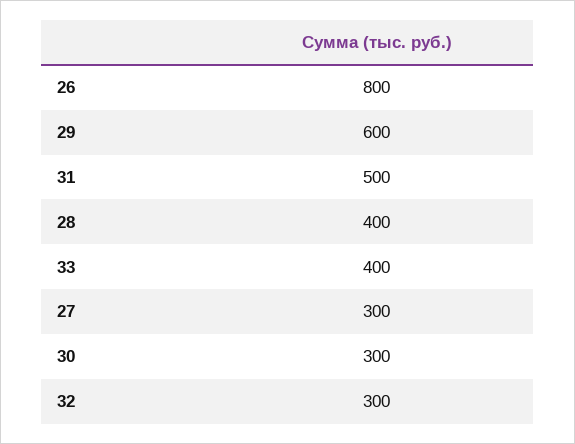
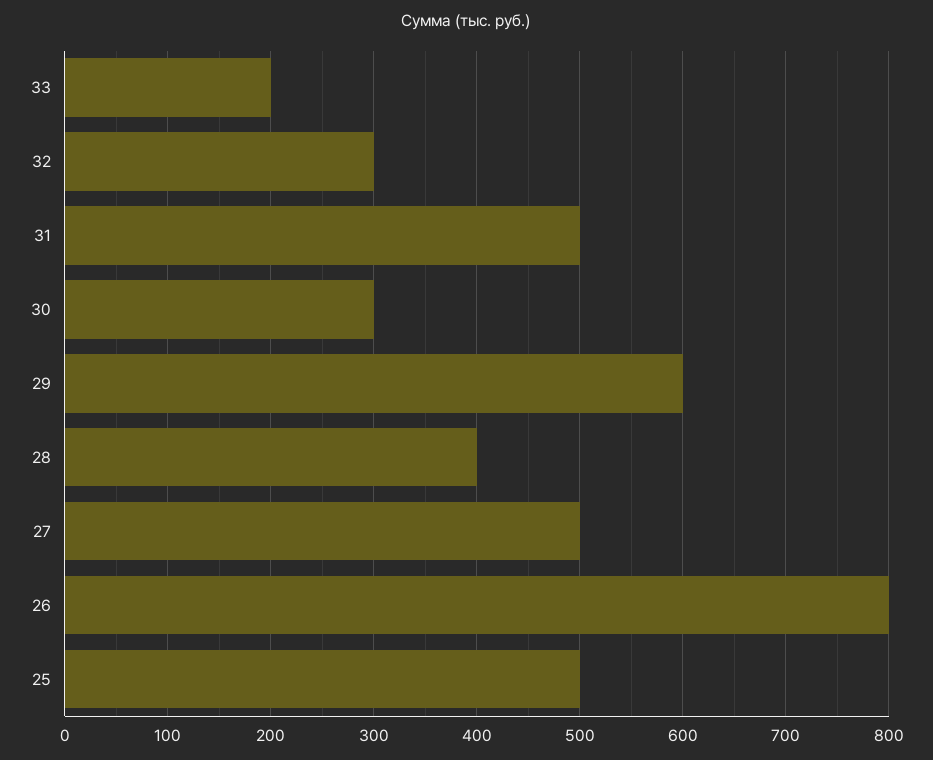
33: 400 -> 200
27: 300 -> 500
25: none -> 500

